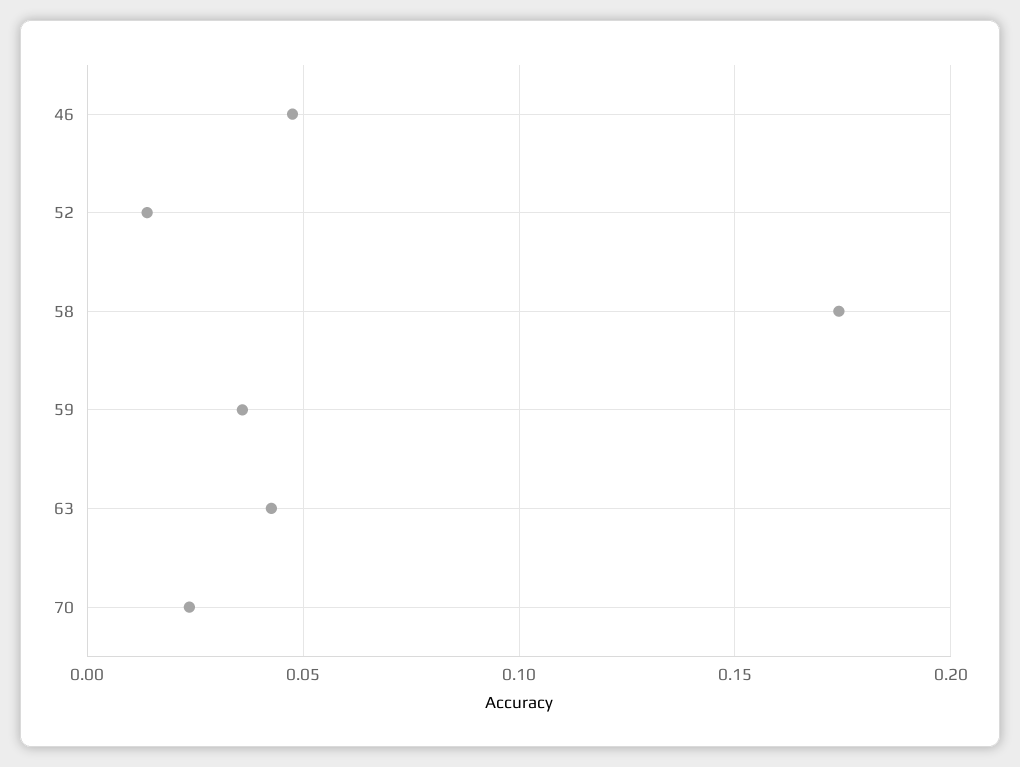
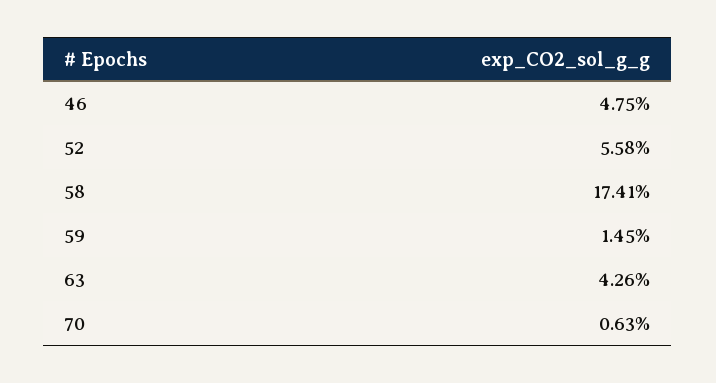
52: 0.015 -> 0.0558
59: 0.035 -> 0.0145
70: 0.025 -> 0.0063

